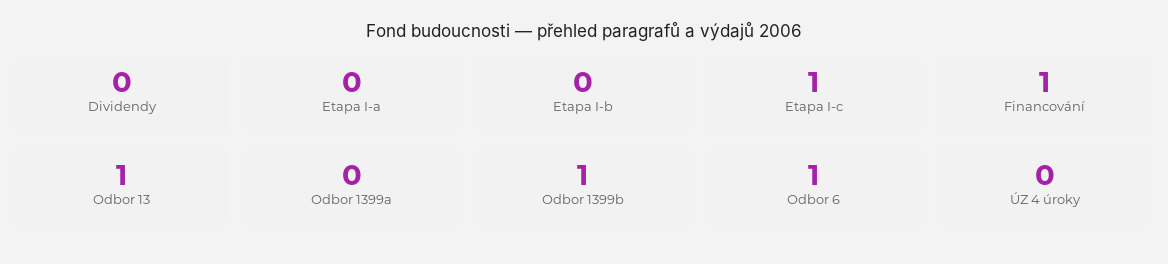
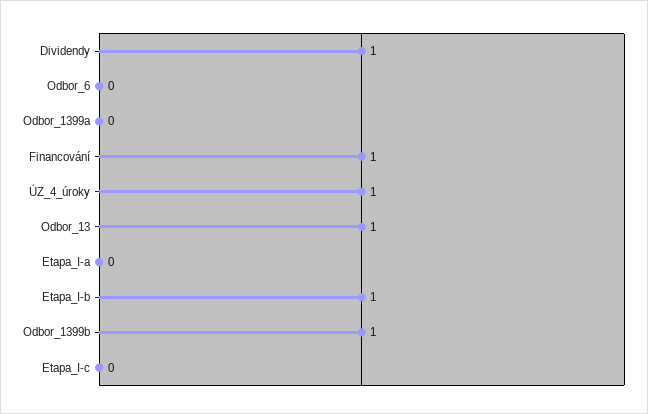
Dividendy: 0 -> 1
Etapa I-b: 0 -> 1
Etapa I-c: 1 -> 0
Odbor 6: 1 -> 0
ÚZ 4 úroky: 0 -> 1

